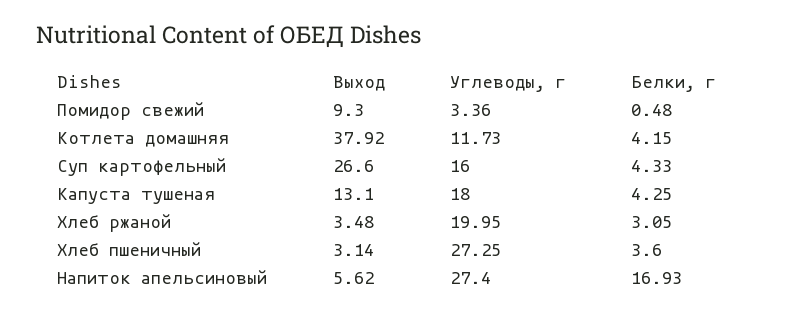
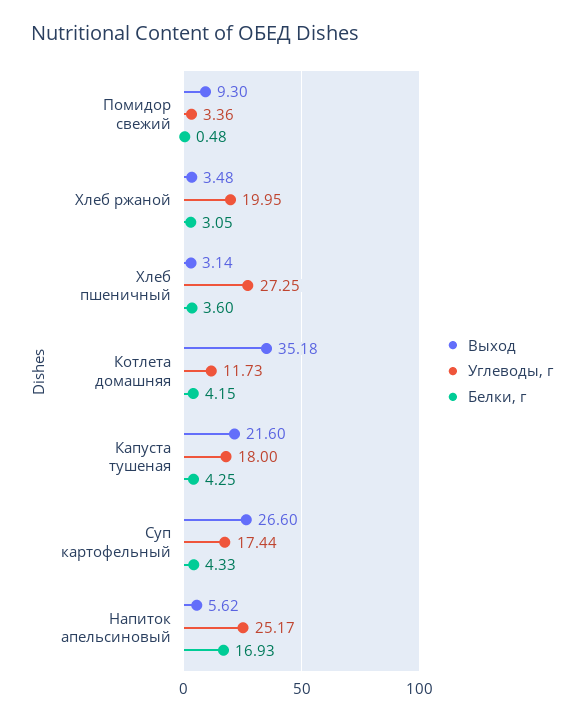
Выход, Котлета домашняя: 37.92 -> 35.18
Углеводы, г, Суп картофельный: 16 -> 17.44
Выход, Капуста тушеная: 13.1 -> 21.6
Углеводы, г, Напиток апельсиновый: 27.4 -> 25.17

